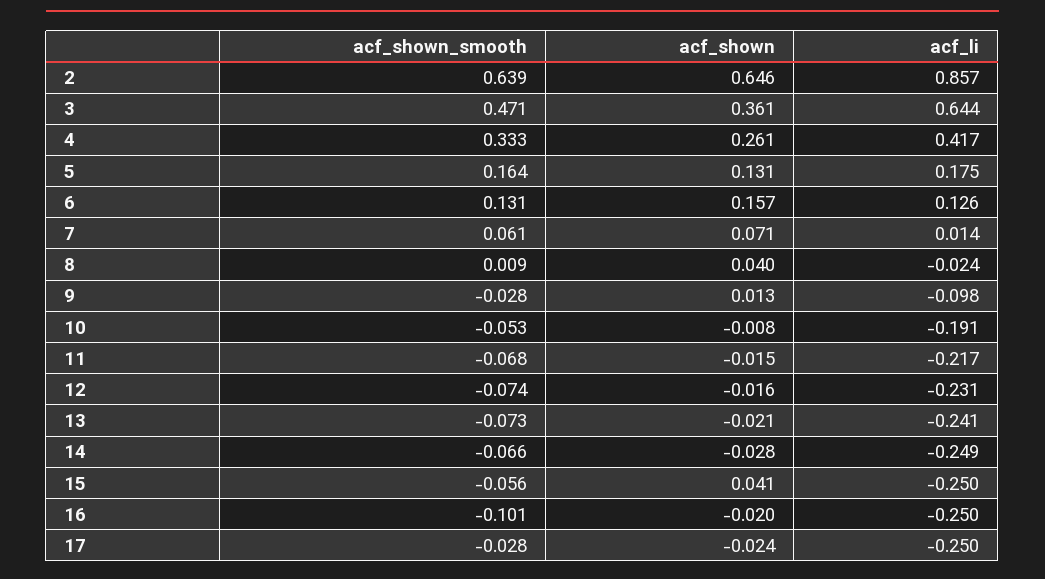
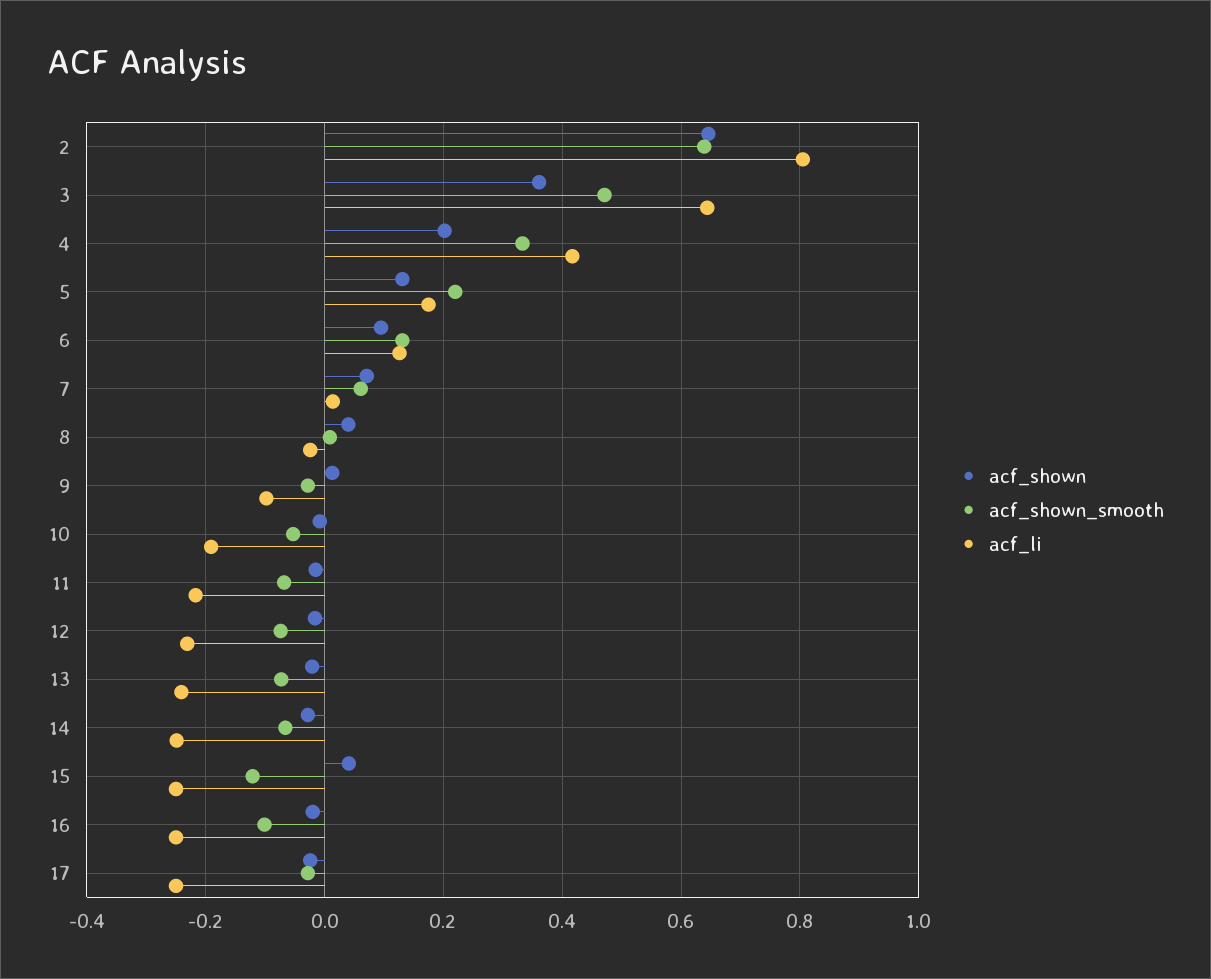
acf_li, 2: 0.857 -> 0.8
acf_shown, 4: 0.261 -> 0.2
acf_shown_smooth, 5: 0.164 -> 0.22
acf_shown, 6: 0.157 -> 0.1
acf_shown_smooth, 15: -0.056 -> -0.12

